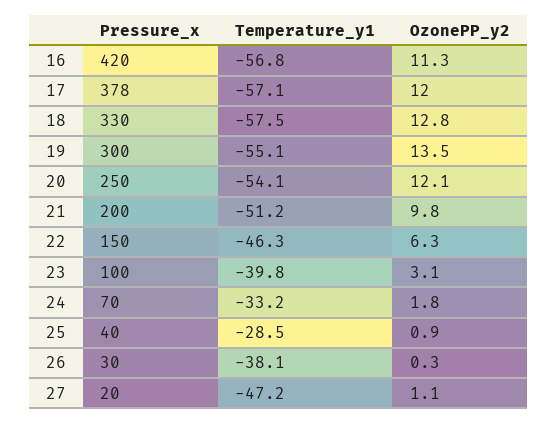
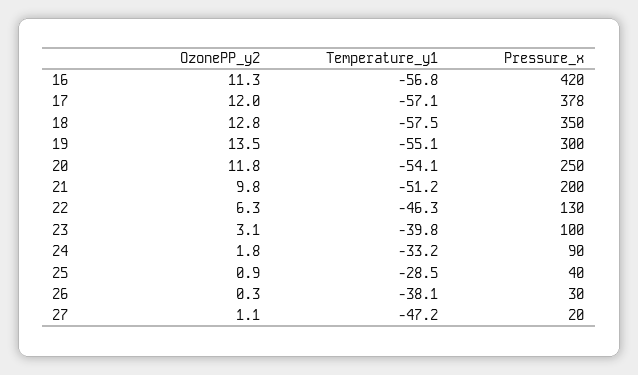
Pressure_x, 18: 330 -> 350
OzonePP_y2, 20: 12.1 -> 11.8
Pressure_x, 22: 150 -> 130
Pressure_x, 24: 70 -> 90

